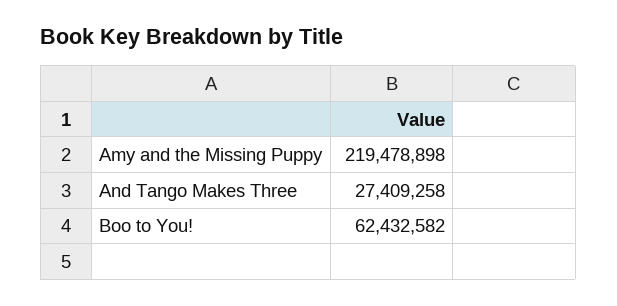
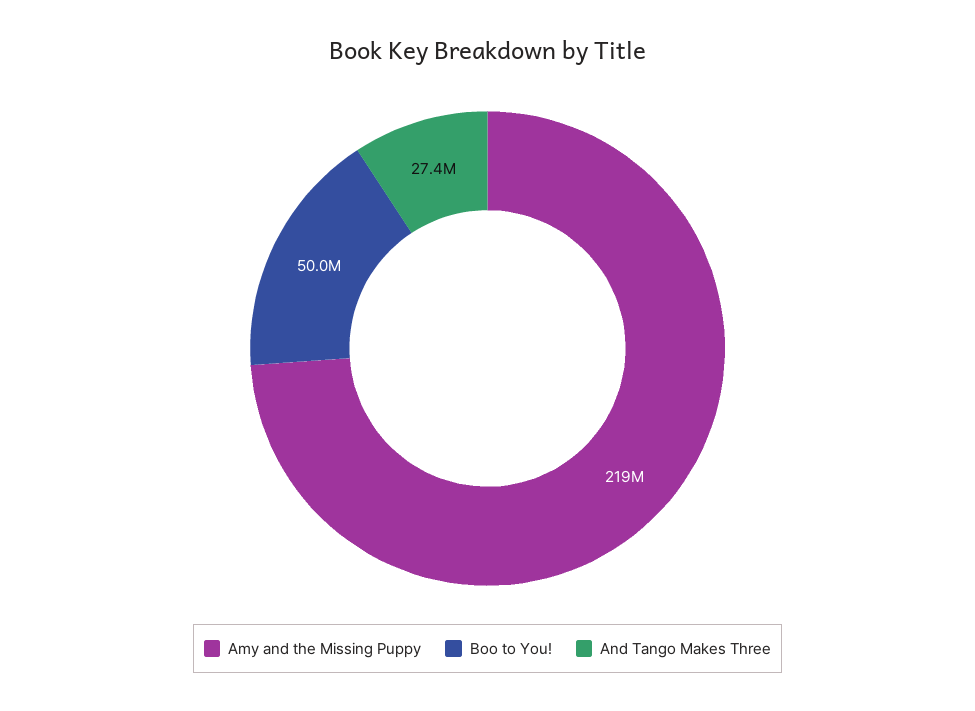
Boo to You!: 62432582 -> 50000000

